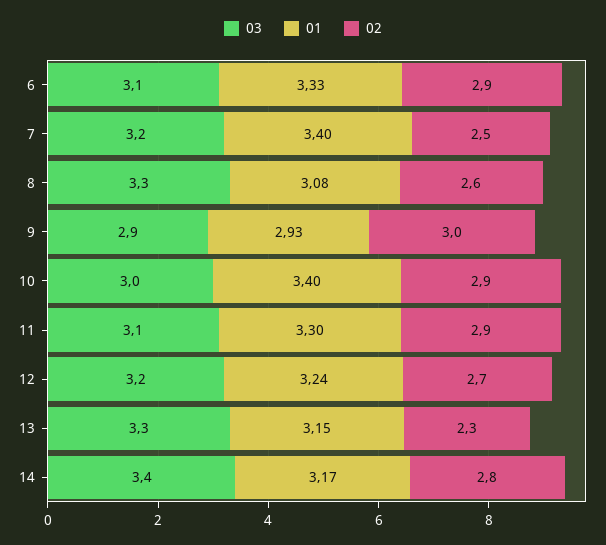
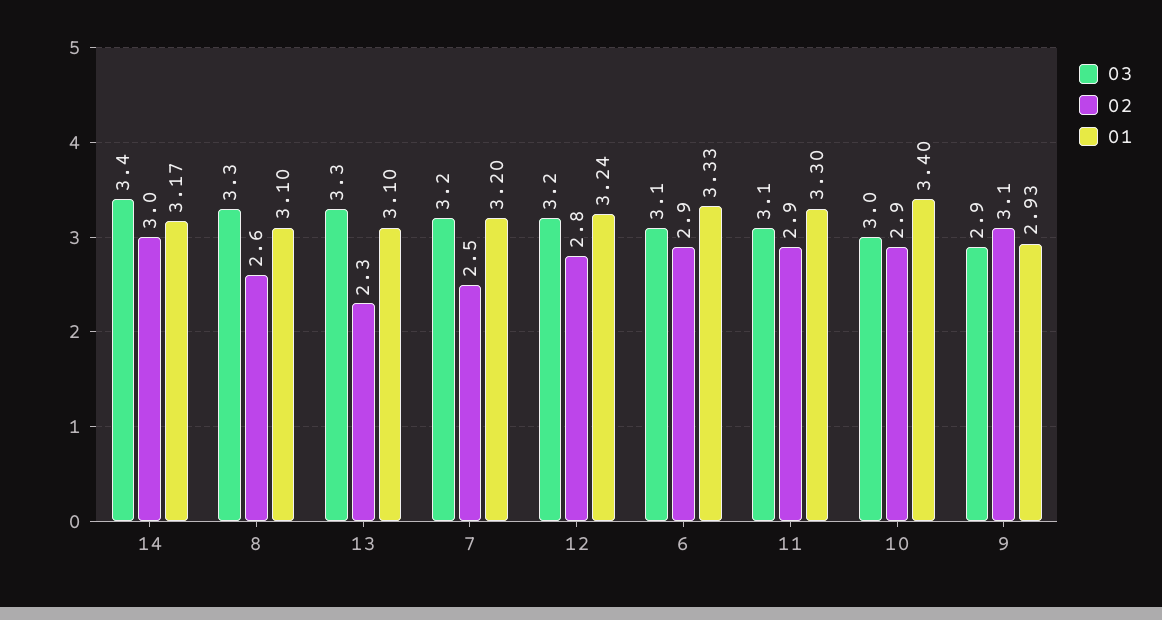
01, 7: 3.4 -> 3.2
01, 8: 3.08 -> 3.1
02, 9: 3 -> 3.1
02, 12: 2.7 -> 2.8
01, 13: 3.15 -> 3.1
02, 14: 2.8 -> 3

